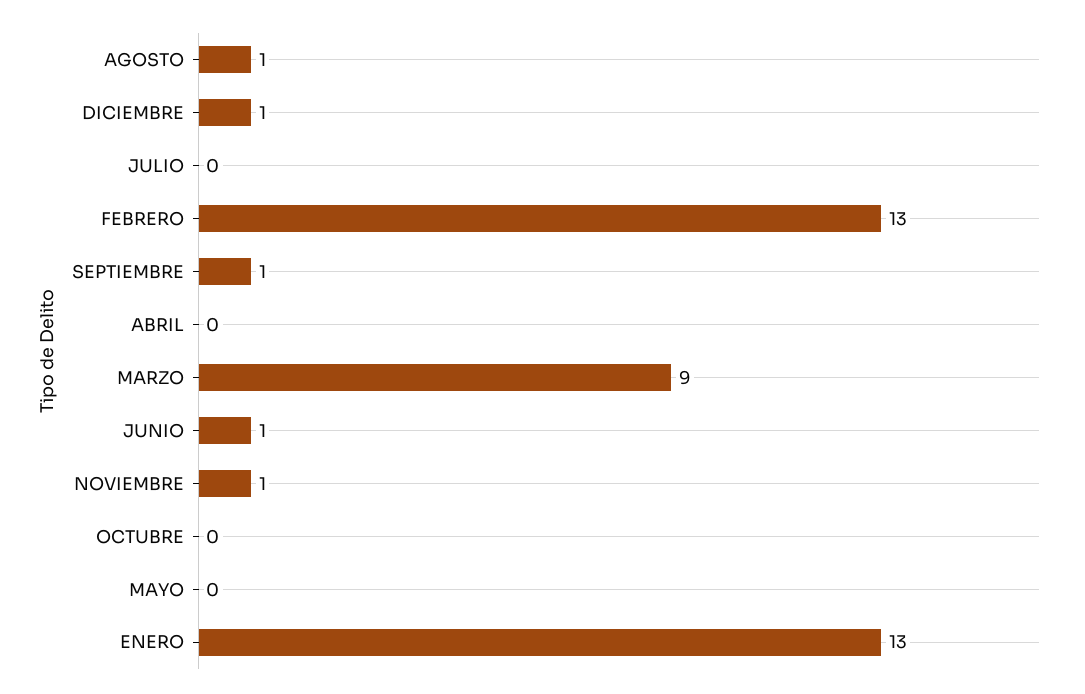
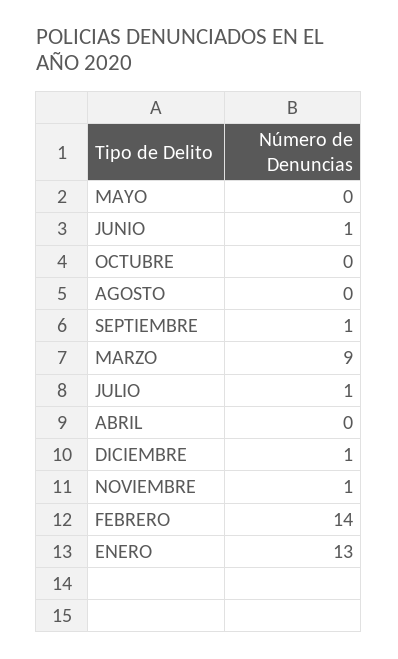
AGOSTO: 1 -> 0
JULIO: 0 -> 1
FEBRERO: 13 -> 14

